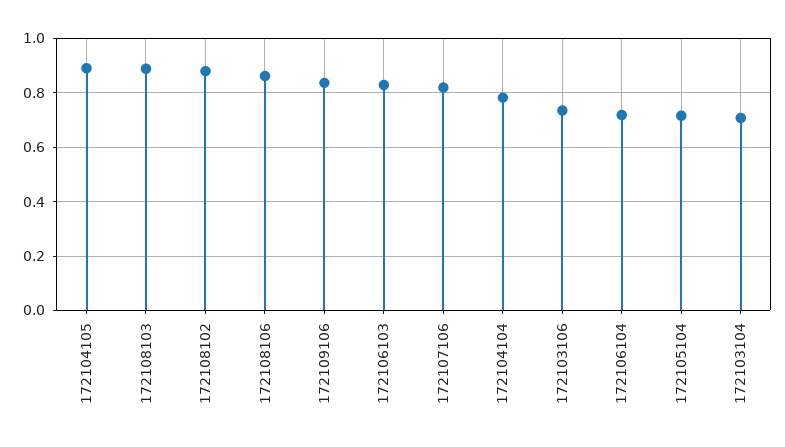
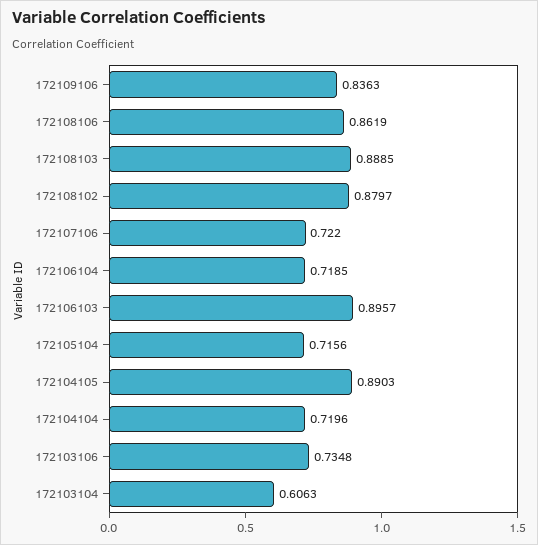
172106103: 0.825 -> 0.8957
172107106: 0.825 -> 0.722
172104104: 0.775 -> 0.7196
172103104: 0.7 -> 0.6063

